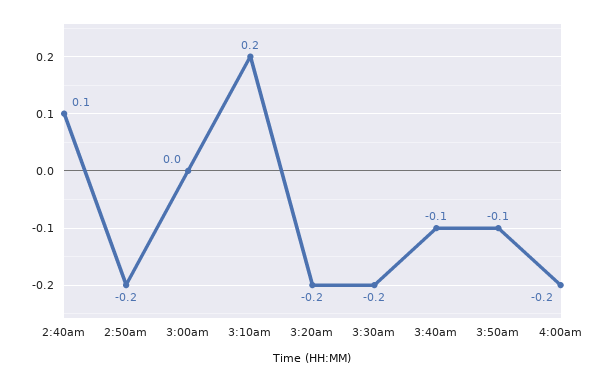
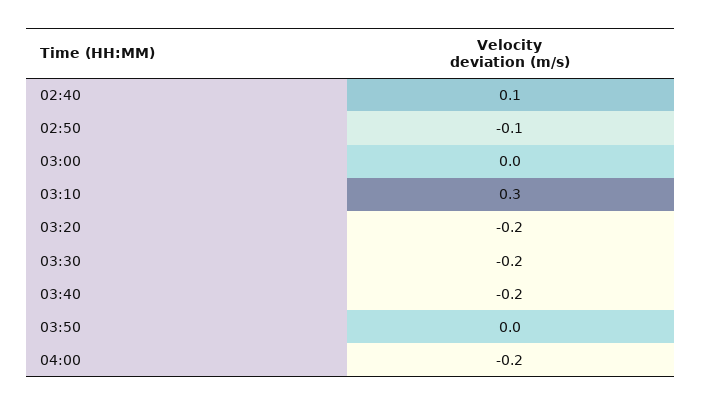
2:50am: -0.2 -> -0.1
3:10am: 0.2 -> 0.3
3:40am: -0.1 -> -0.2
3:50am: -0.1 -> 0

